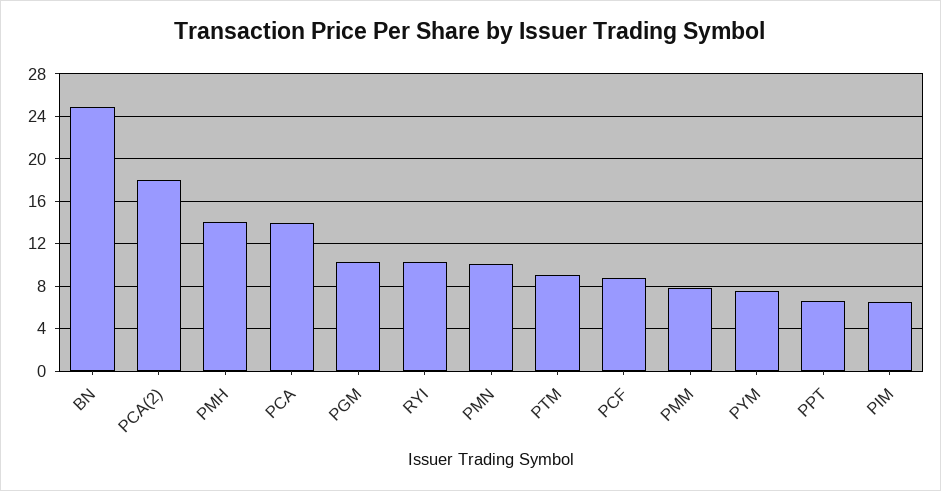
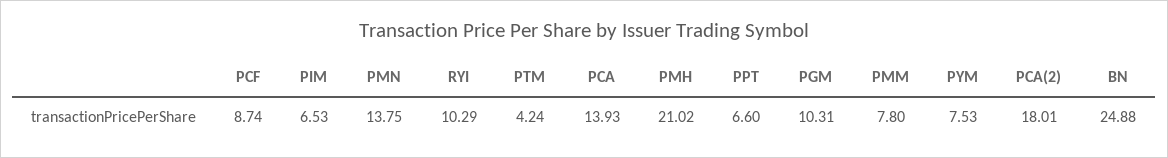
PMH: 14 -> 21.02
PMN: 10 -> 13.75
PTM: 9 -> 4.24

